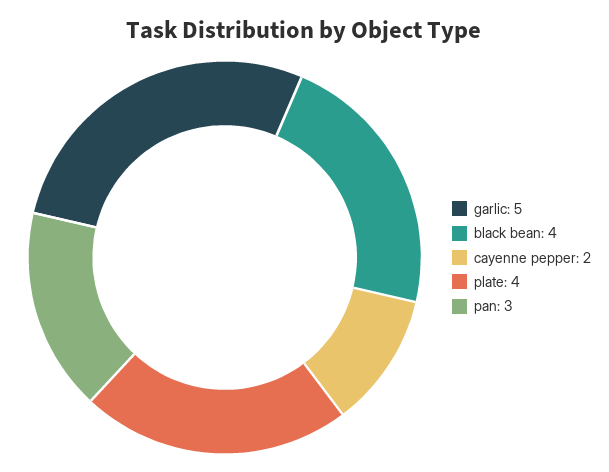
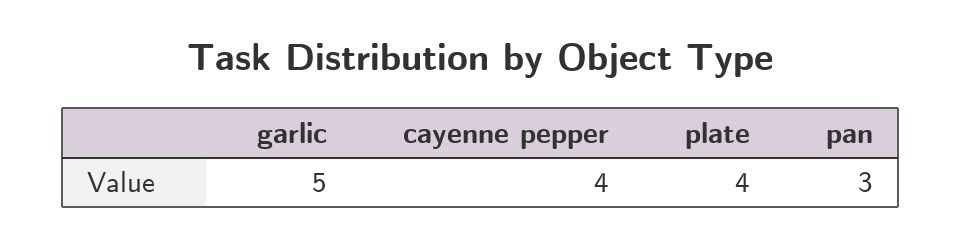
black bean: 4 -> none
cayenne pepper: 2 -> 4

